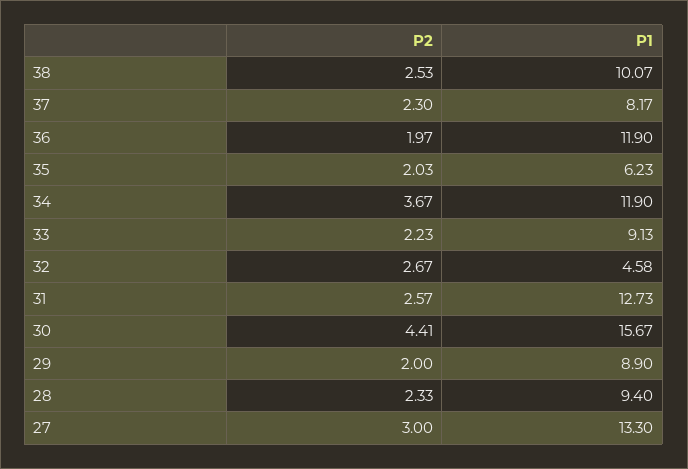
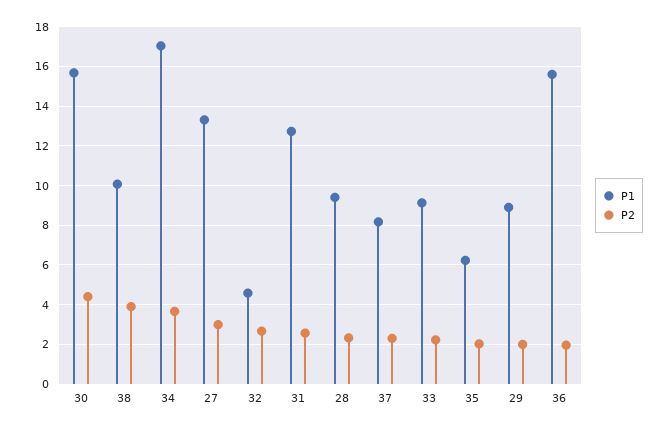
P2, 38: 2.53 -> 4
P1, 36: 11.9 -> 15.5
P1, 34: 11.9 -> 17

